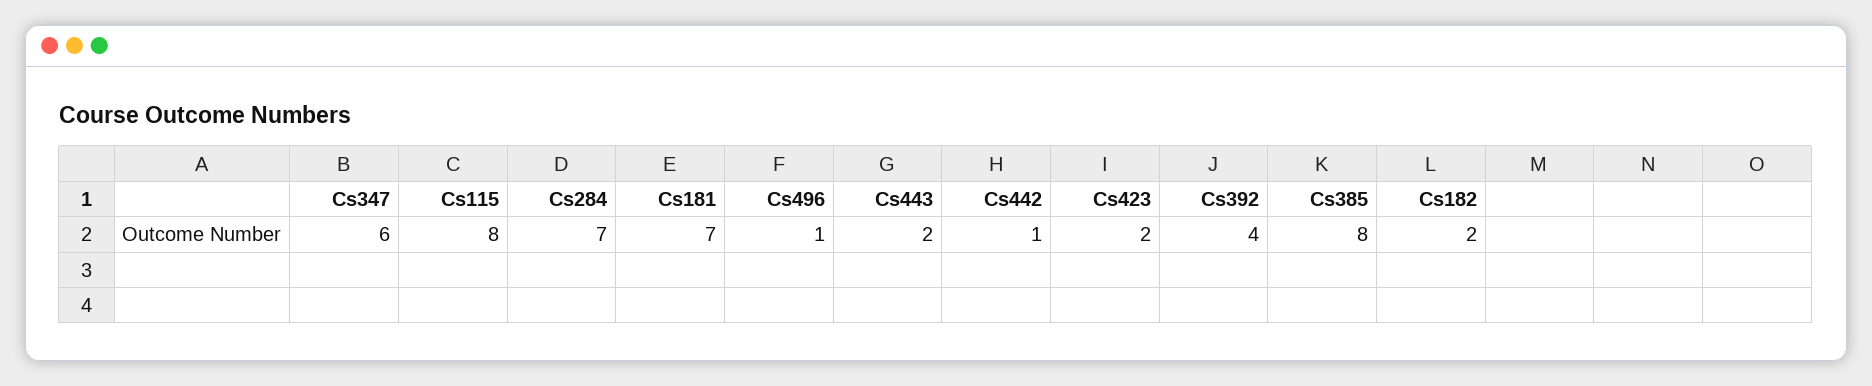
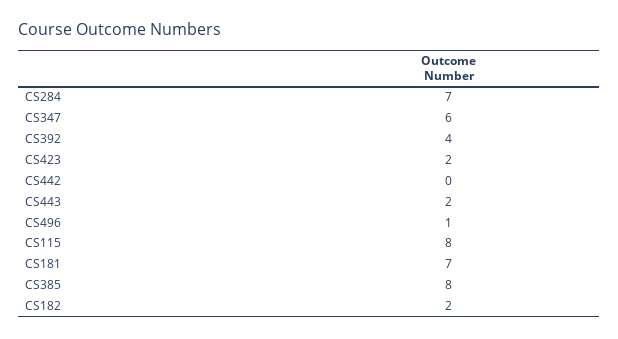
Cs442: 1 -> 0

